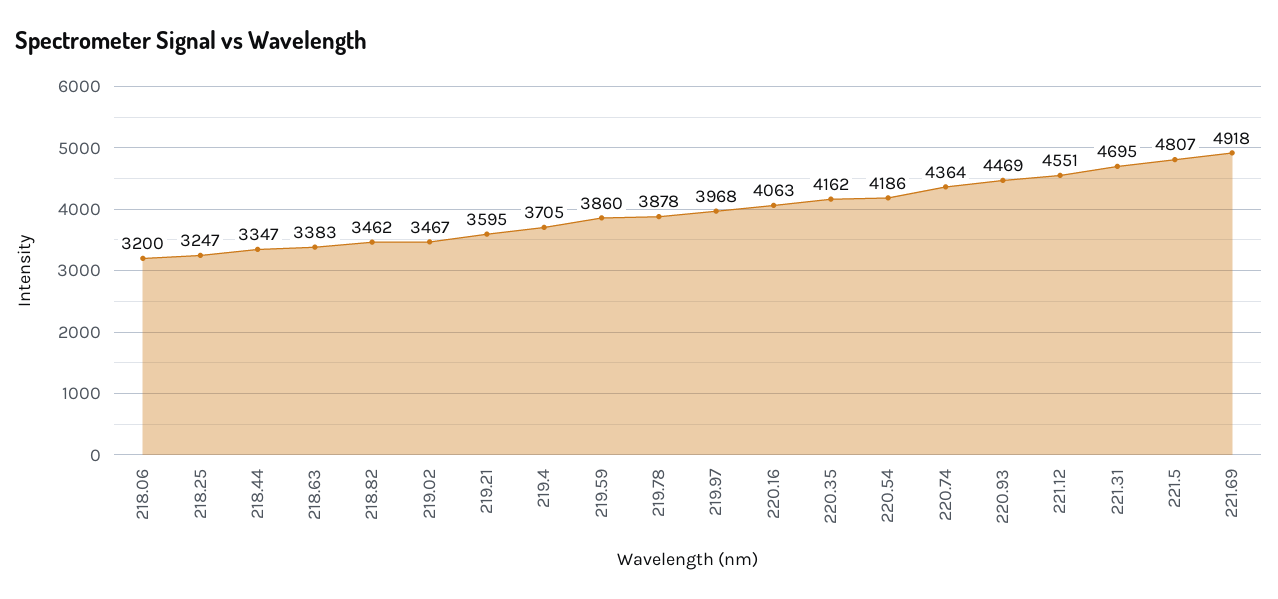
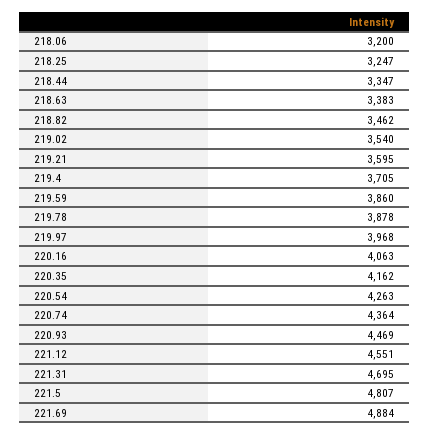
219.02: 3467 -> 3540
220.54: 4186 -> 4263
221.69: 4918 -> 4884

